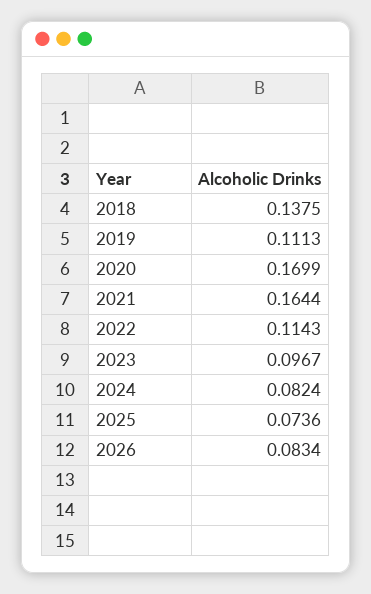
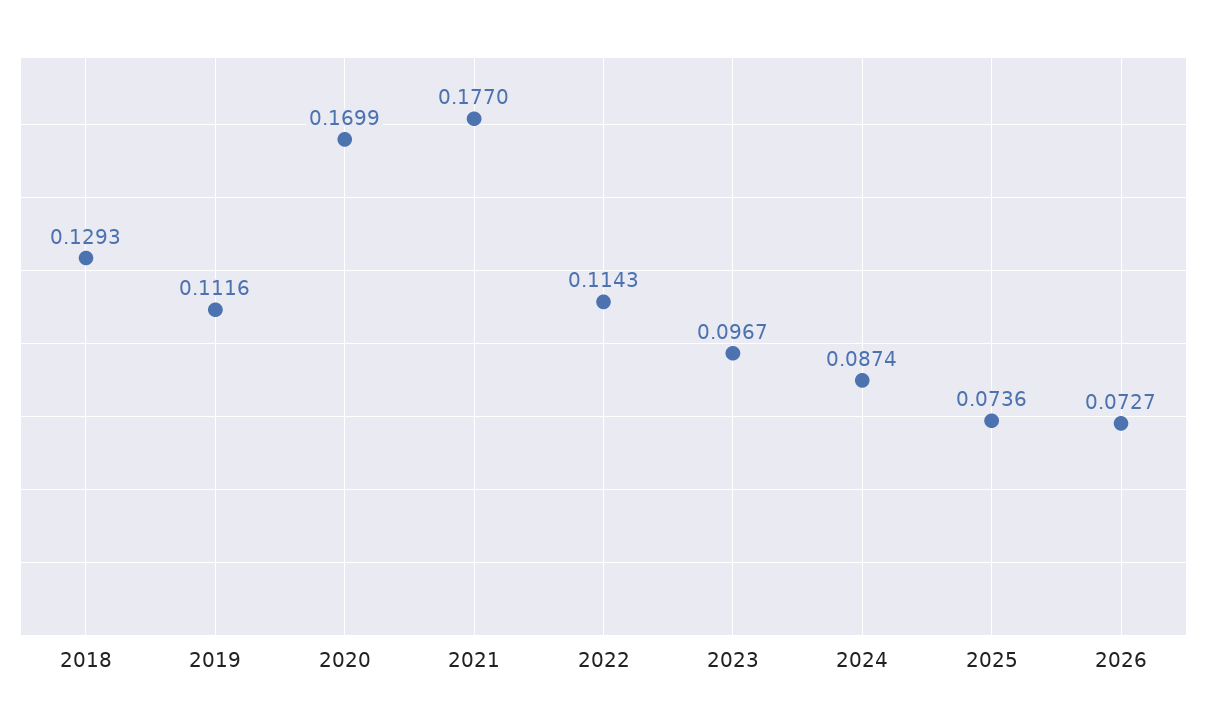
2018: 0.1375 -> 0.1293
2019: 0.1113 -> 0.1116
2021: 0.1644 -> 0.177
2024: 0.0824 -> 0.0874
2026: 0.0834 -> 0.0727

